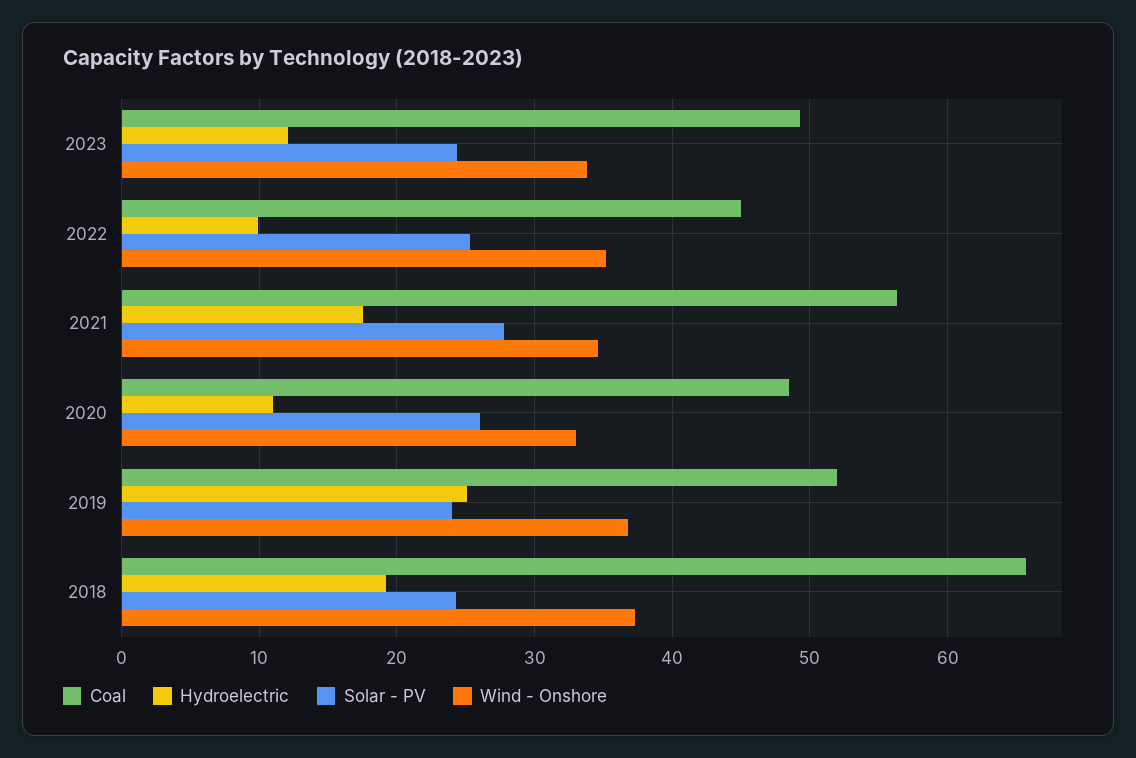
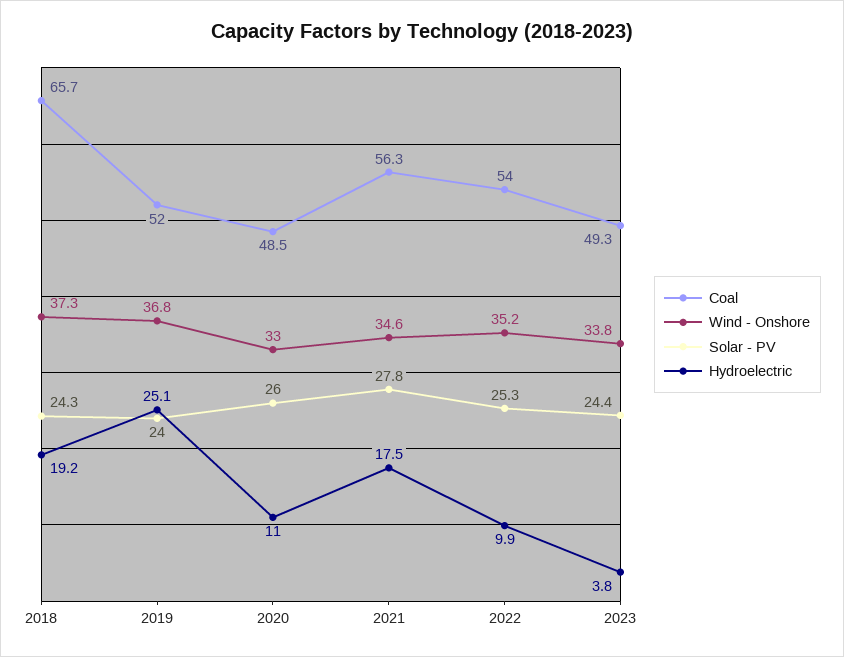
Hydroelectric, 2023: 12 -> 3.8
Coal, 2022: 45 -> 54

